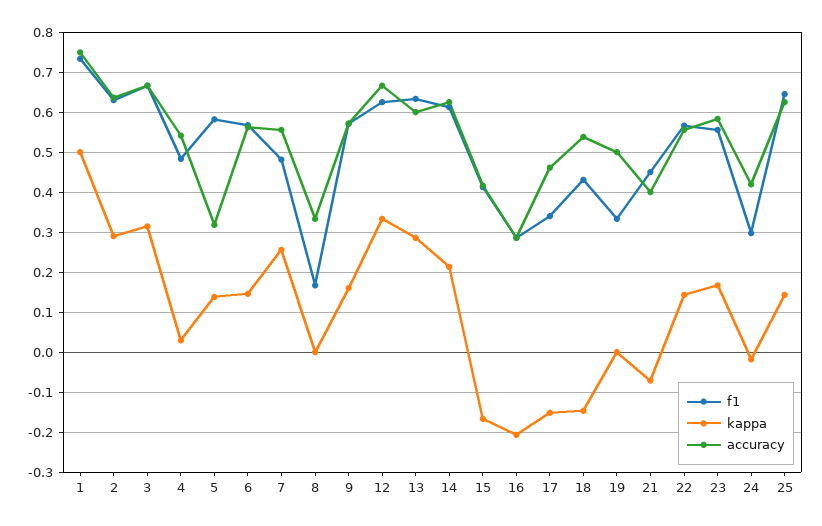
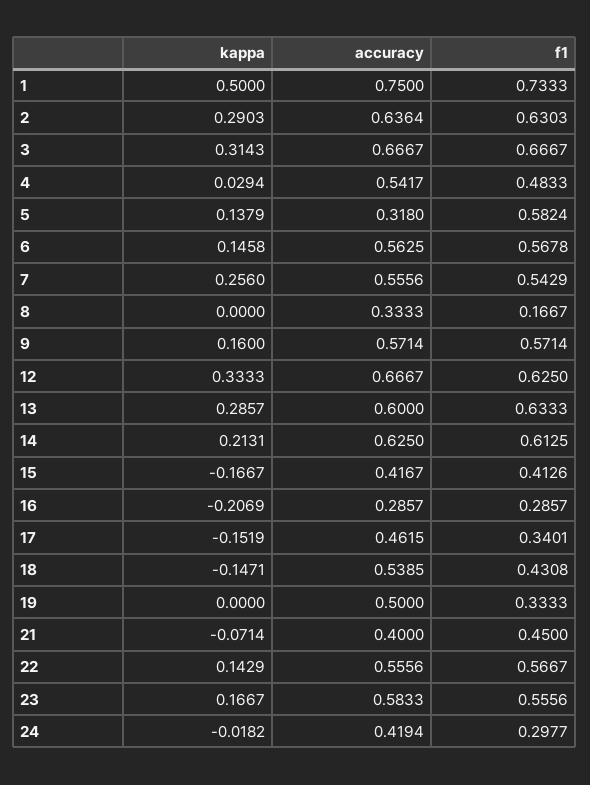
f1, 7: 0.48 -> 0.5429
f1, 25: 0.64 -> none
kappa, 25: 0.14 -> none
accuracy, 25: 0.62 -> none

